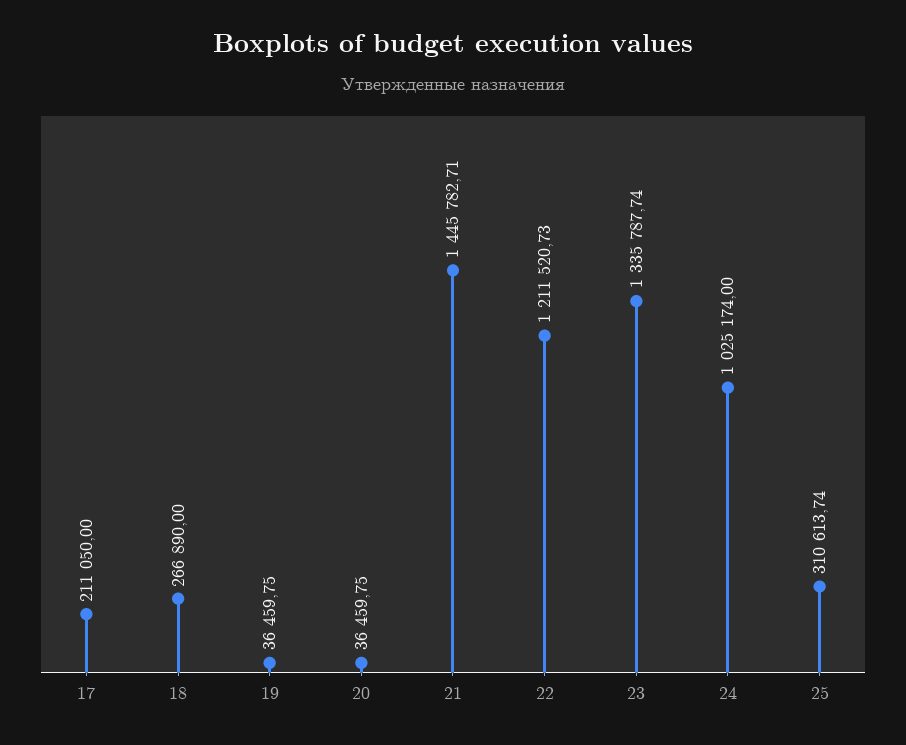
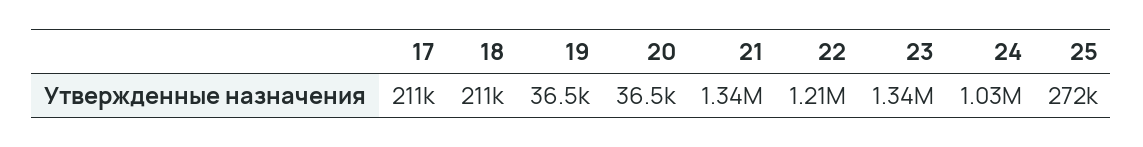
18: 266890 -> 211000
21: 1445782.71 -> 1340000
25: 310613.74 -> 272000

